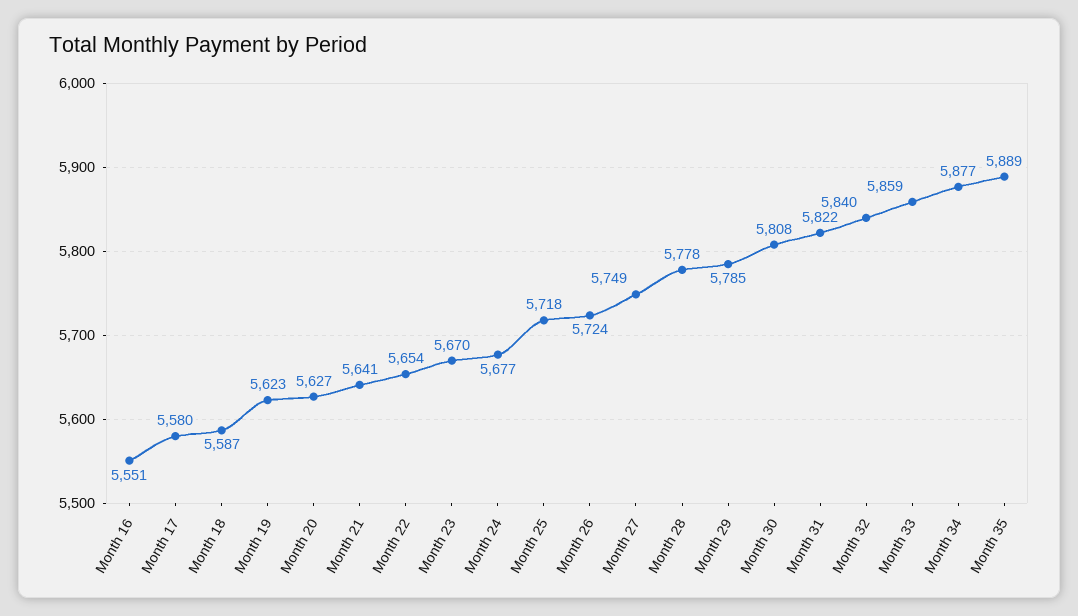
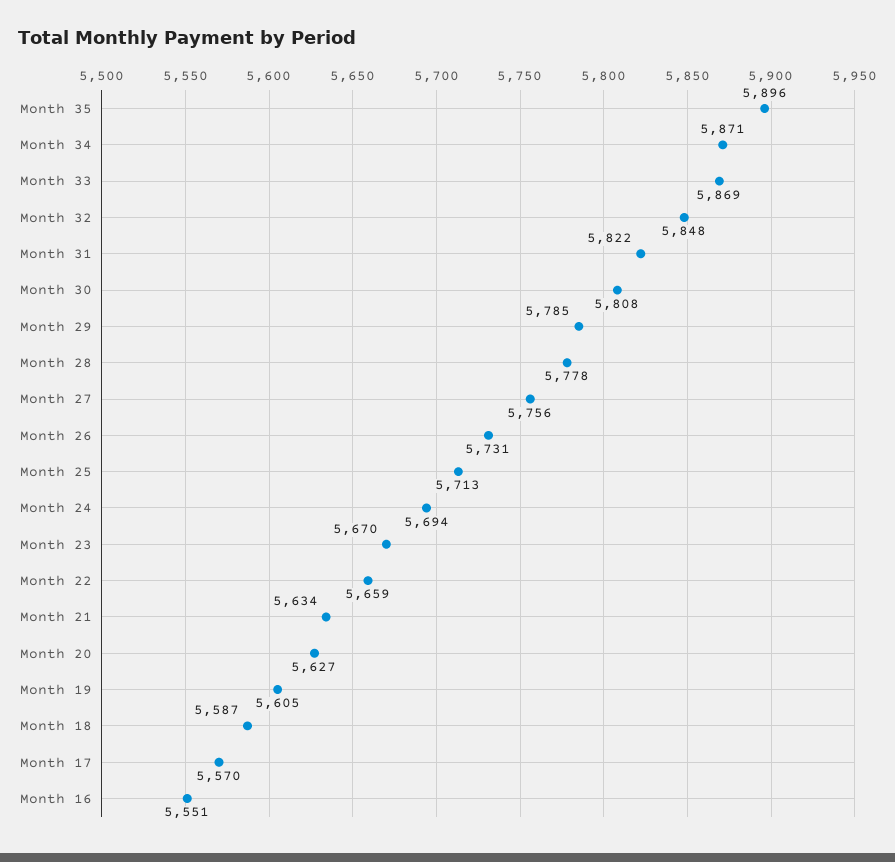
Month 17: 5580 -> 5570
Month 19: 5623 -> 5605
Month 21: 5641 -> 5634
Month 22: 5654 -> 5659
Month 24: 5677 -> 5694
Month 25: 5718 -> 5713
Month 26: 5724 -> 5731
Month 27: 5749 -> 5756
Month 32: 5840 -> 5848
Month 33: 5859 -> 5869
Month 34: 5877 -> 5871
Month 35: 5889 -> 5896

